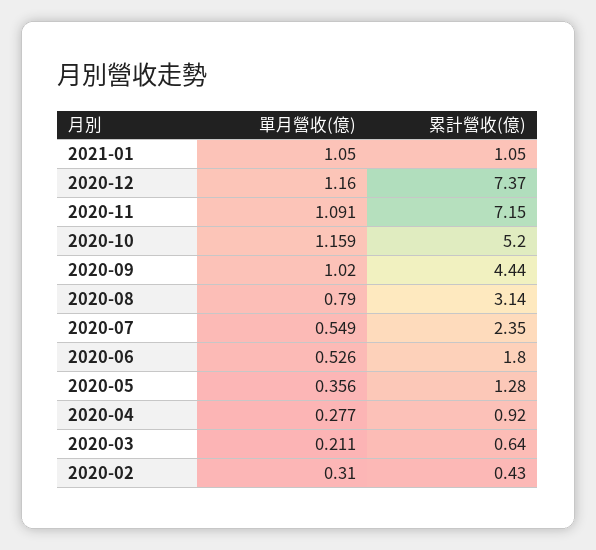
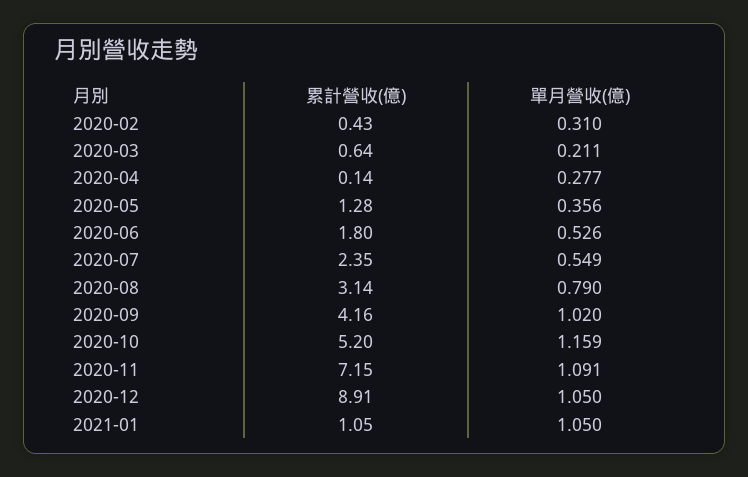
單月營收(億), 2020-12: 1.16 -> 1.05
累計營收(億), 2020-12: 7.37 -> 8.91
累計營收(億), 2020-09: 4.44 -> 4.16
累計營收(億), 2020-04: 0.92 -> 0.14

